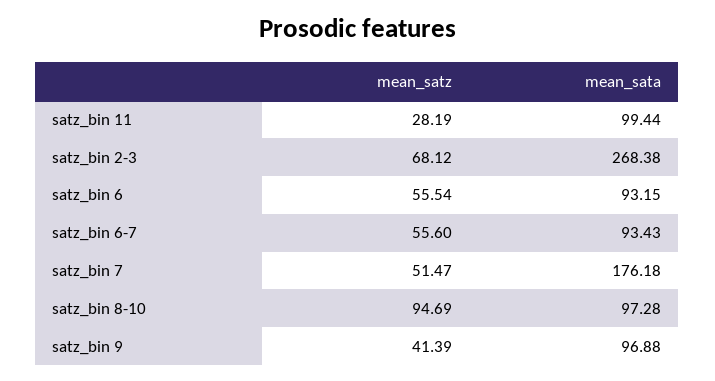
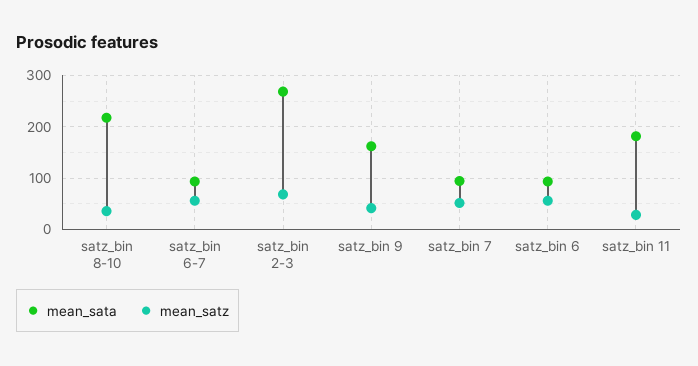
mean_sata, satz_bin 11: 99.44 -> 180
mean_sata, satz_bin 7: 176.18 -> 100
mean_satz, satz_bin 8-10: 94.69 -> 40
mean_sata, satz_bin 8-10: 97.28 -> 220
mean_sata, satz_bin 9: 96.88 -> 160

